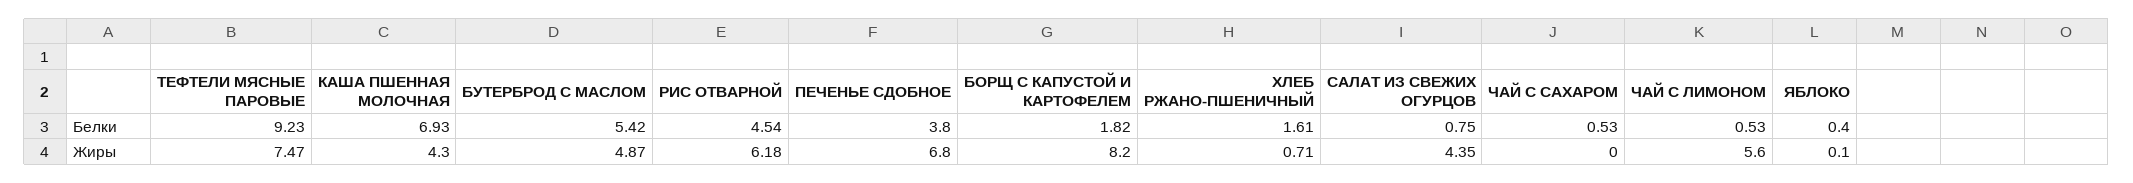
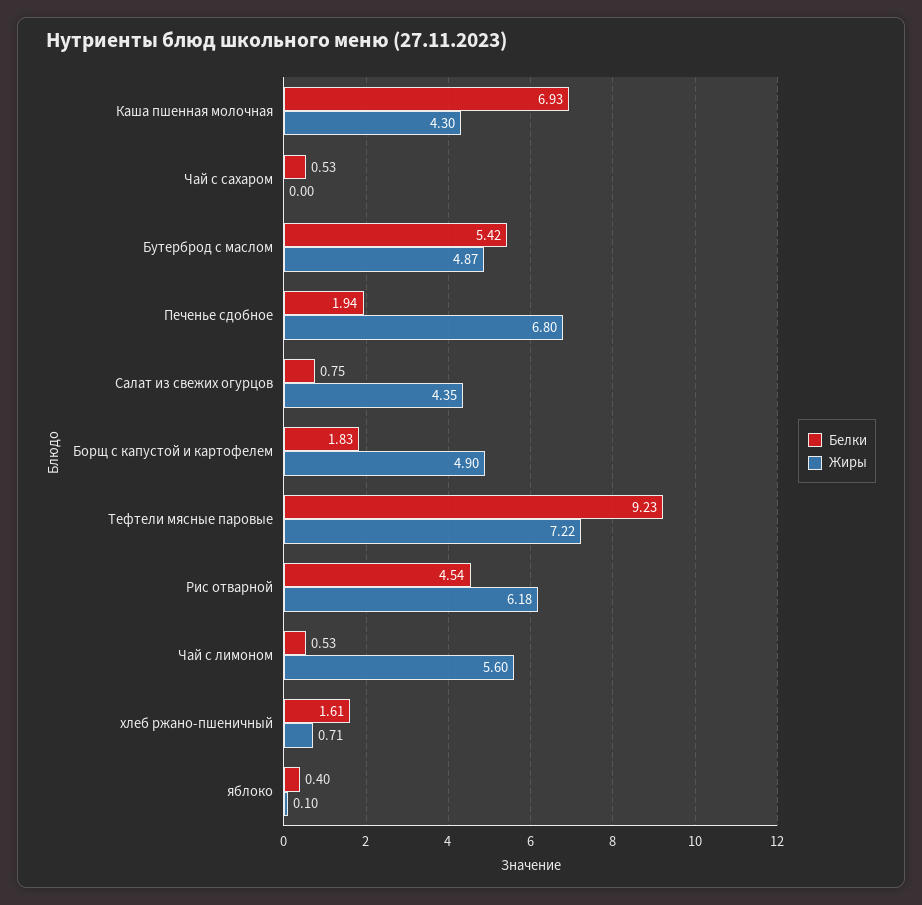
Белки, ПЕЧЕНЬЕ СДОБНОЕ: 3.8 -> 1.94
Белки, БОРЩ С КАПУСТОЙ И КАРТОФЕЛЕМ: 1.82 -> 1.83
Жиры, ТЕФТЕЛИ МЯСНЫЕ ПАРОВЫЕ: 7.47 -> 7.22
Жиры, БОРЩ С КАПУСТОЙ И КАРТОФЕЛЕМ: 8.2 -> 4.9

